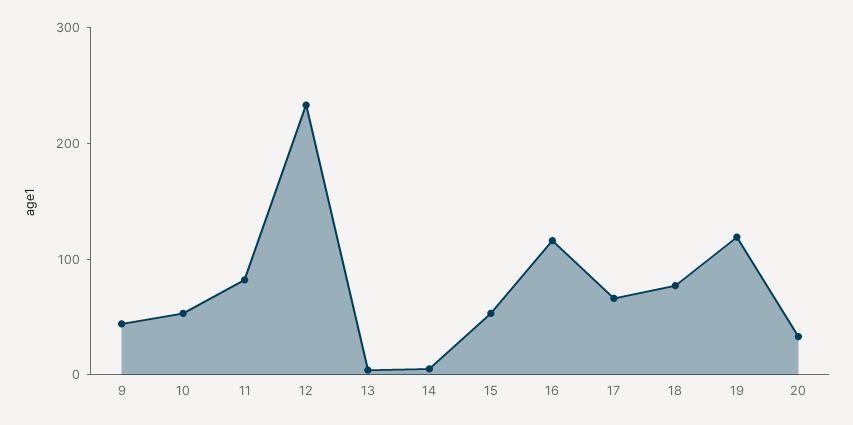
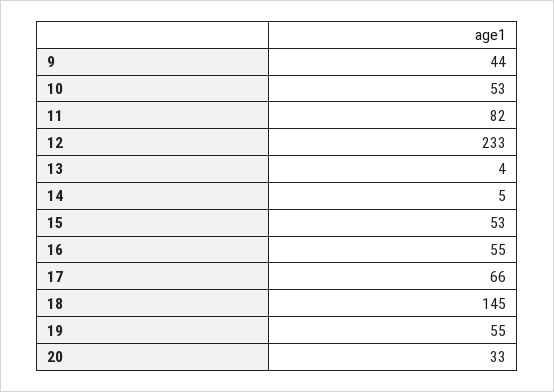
16: 120 -> 55
18: 80 -> 145
19: 120 -> 55

